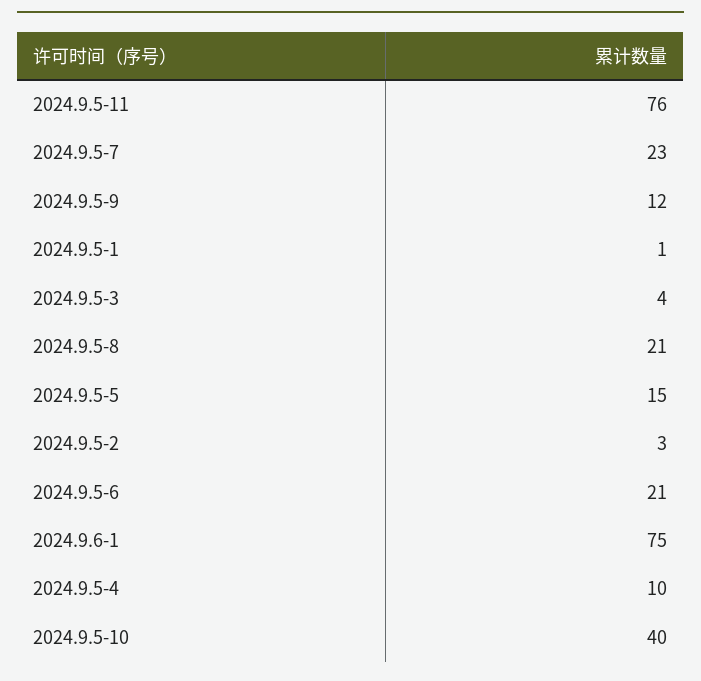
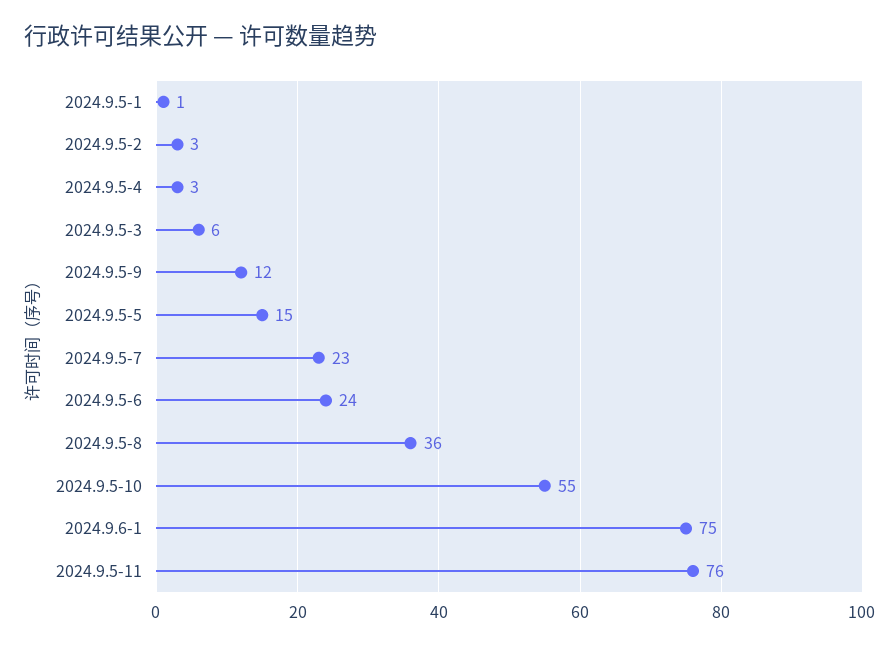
2024.9.5-3: 4 -> 6
2024.9.5-8: 21 -> 36
2024.9.5-6: 21 -> 24
2024.9.5-4: 10 -> 3
2024.9.5-10: 40 -> 55

